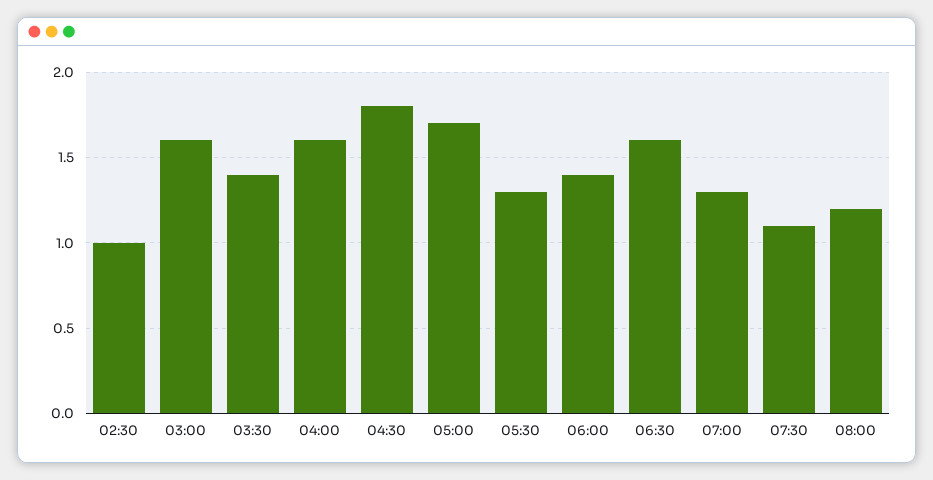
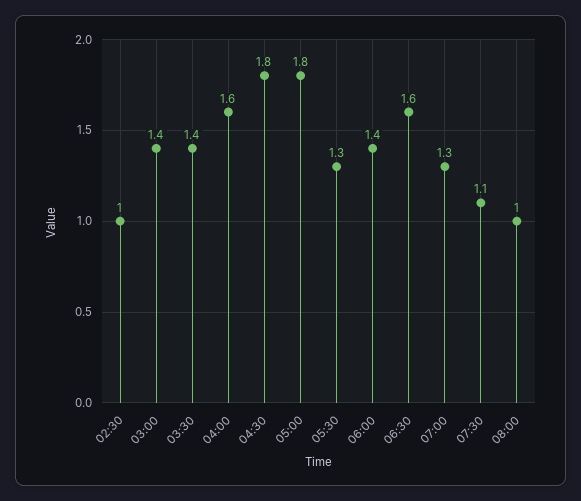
03:00: 1.6 -> 1.4
05:00: 1.7 -> 1.8
08:00: 1.2 -> 1

